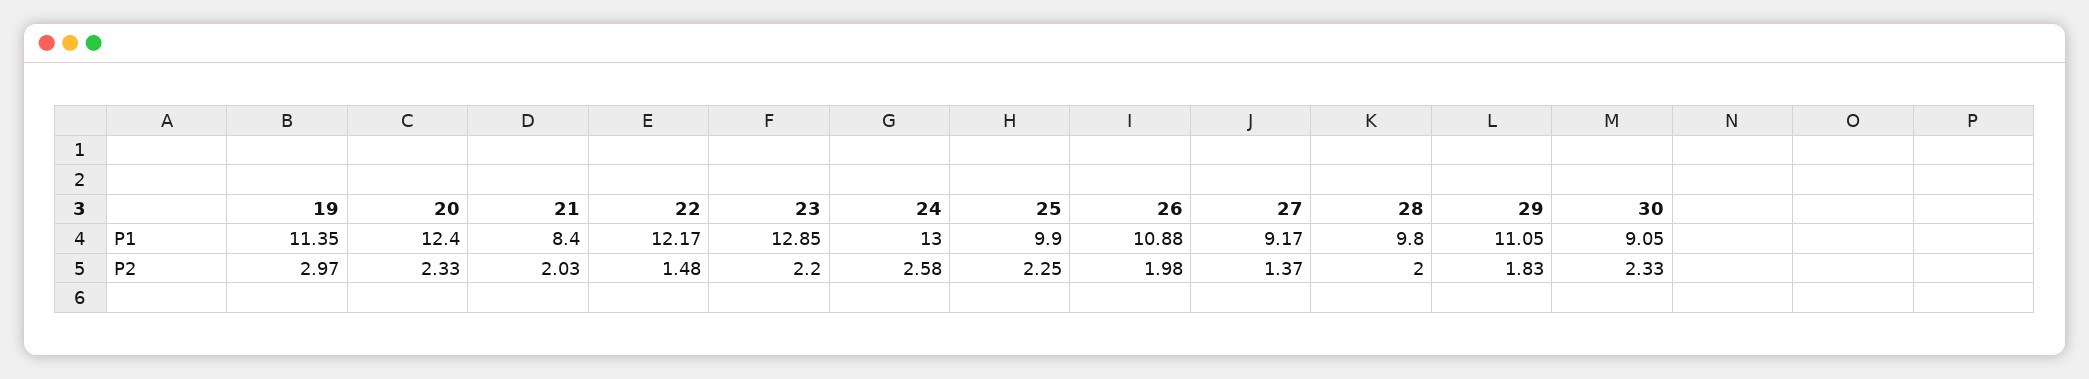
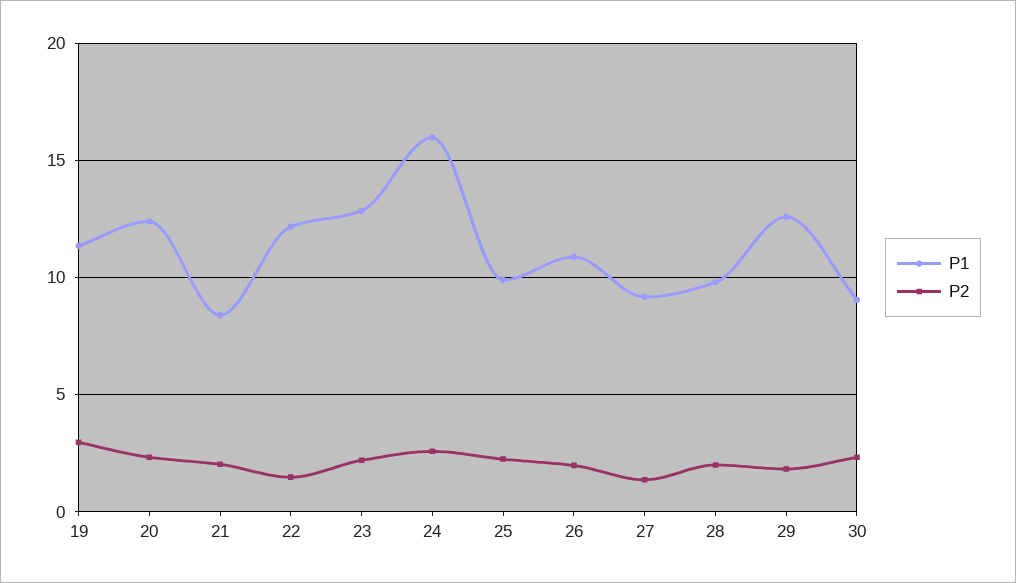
P1, 24: 13 -> 16
P1, 29: 11.05 -> 12.5

